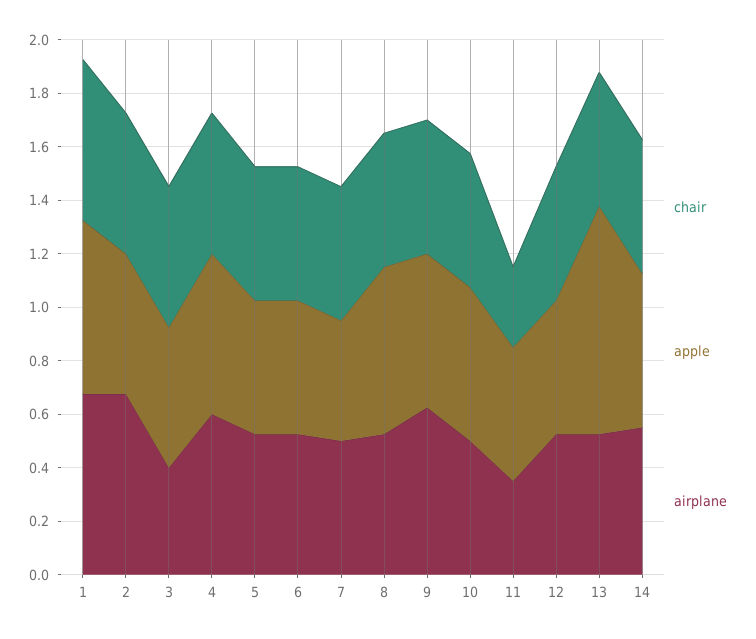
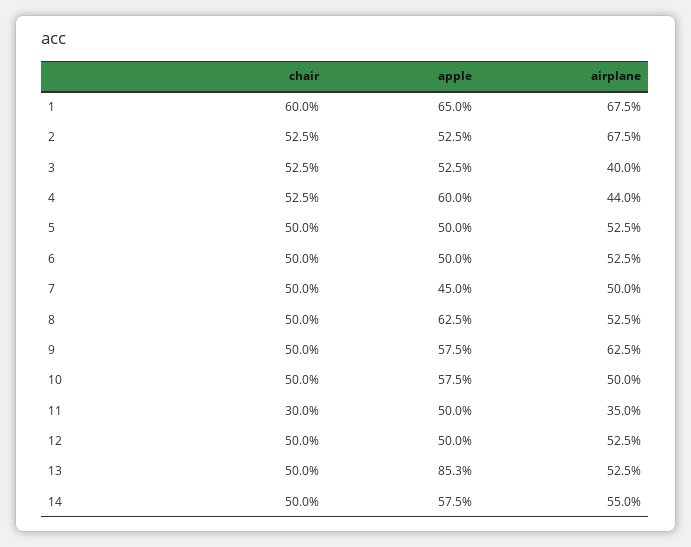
airplane, 4: 0.6 -> 0.44

